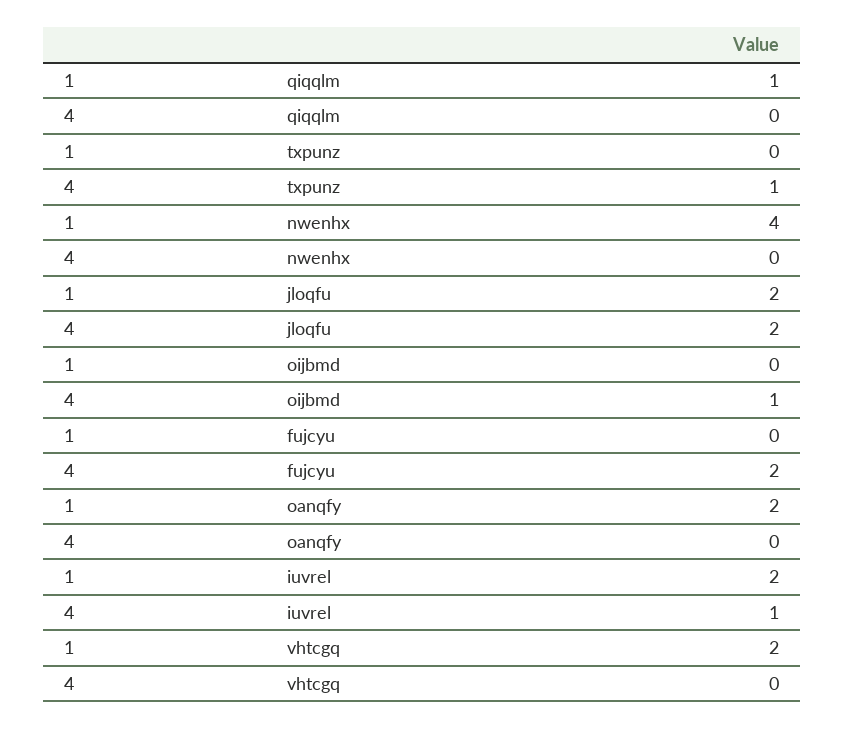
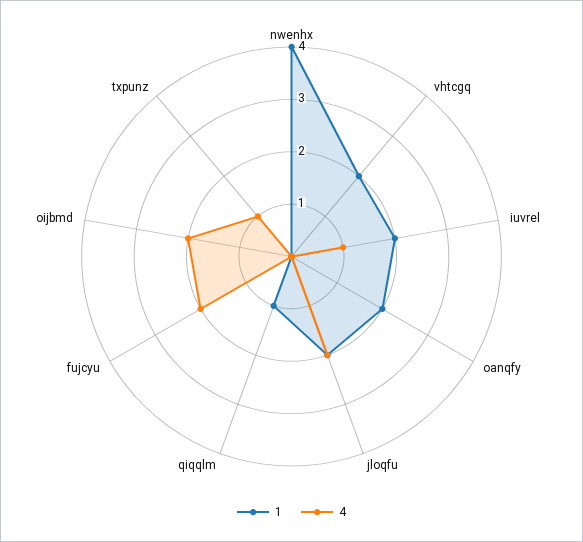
4, oijbmd: 1 -> 2

